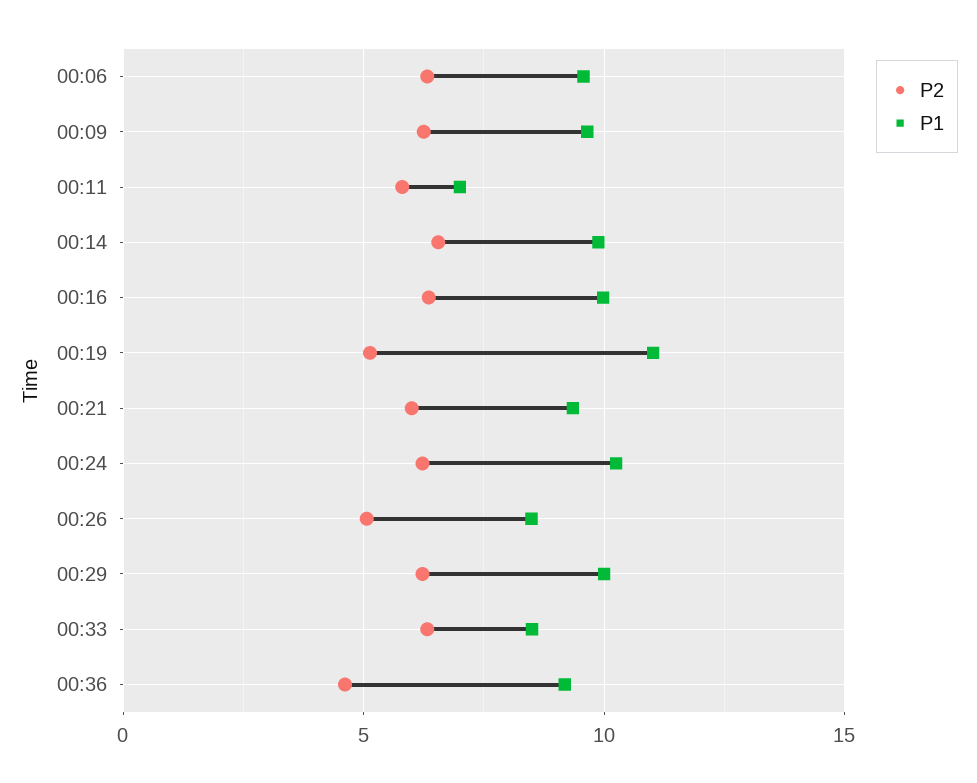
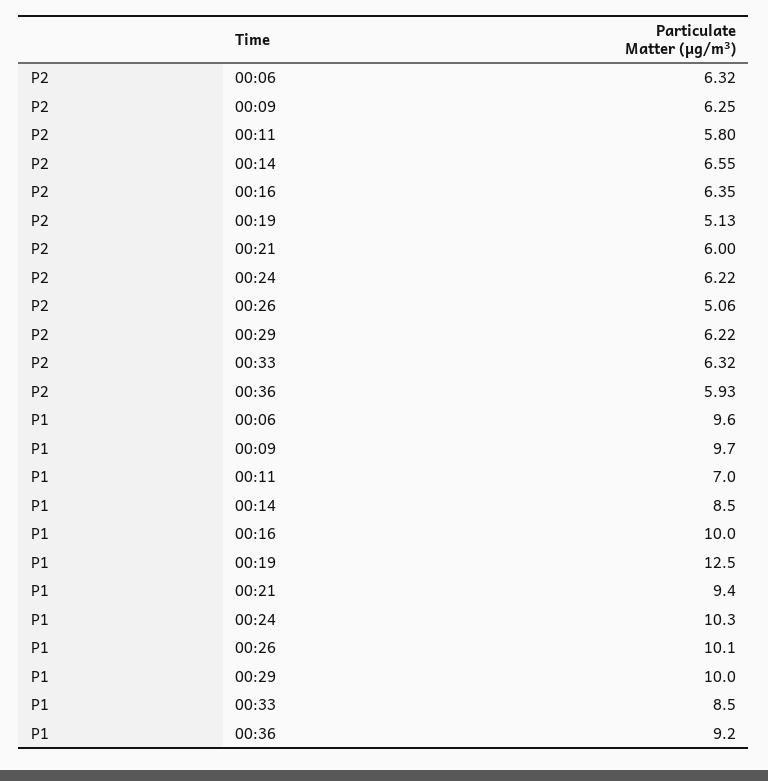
P1, 00:14: 10 -> 8.5
P1, 00:19: 11 -> 12.5
P1, 00:26: 8.5 -> 10.1
P2, 00:36: 4.5 -> 5.93

